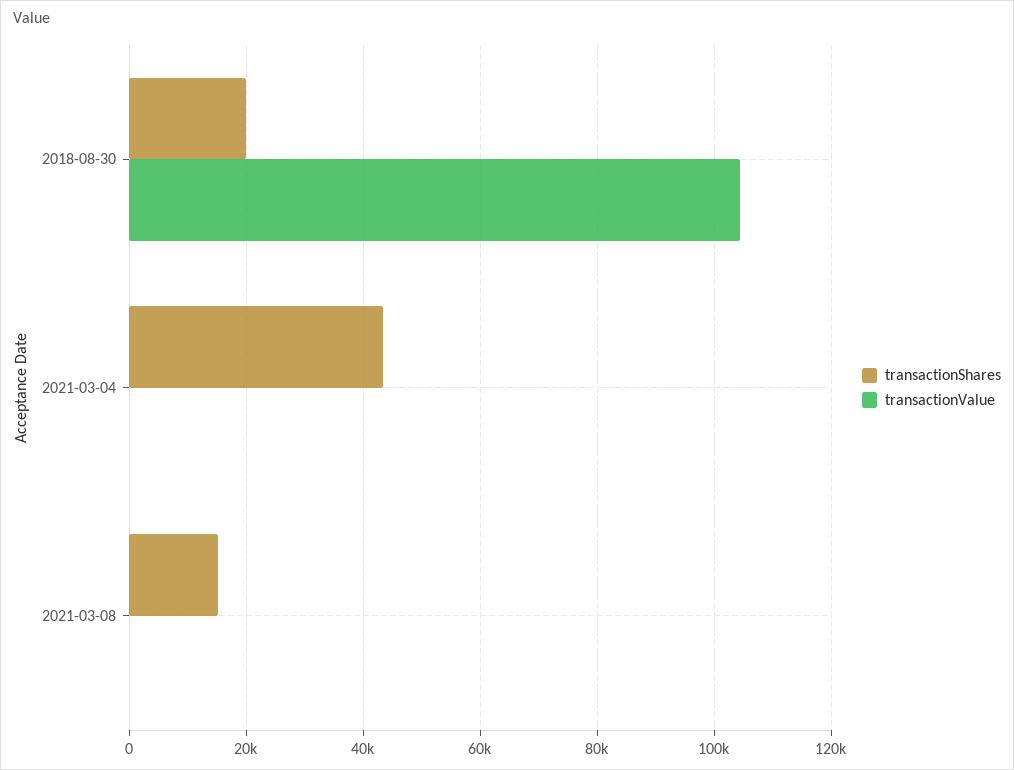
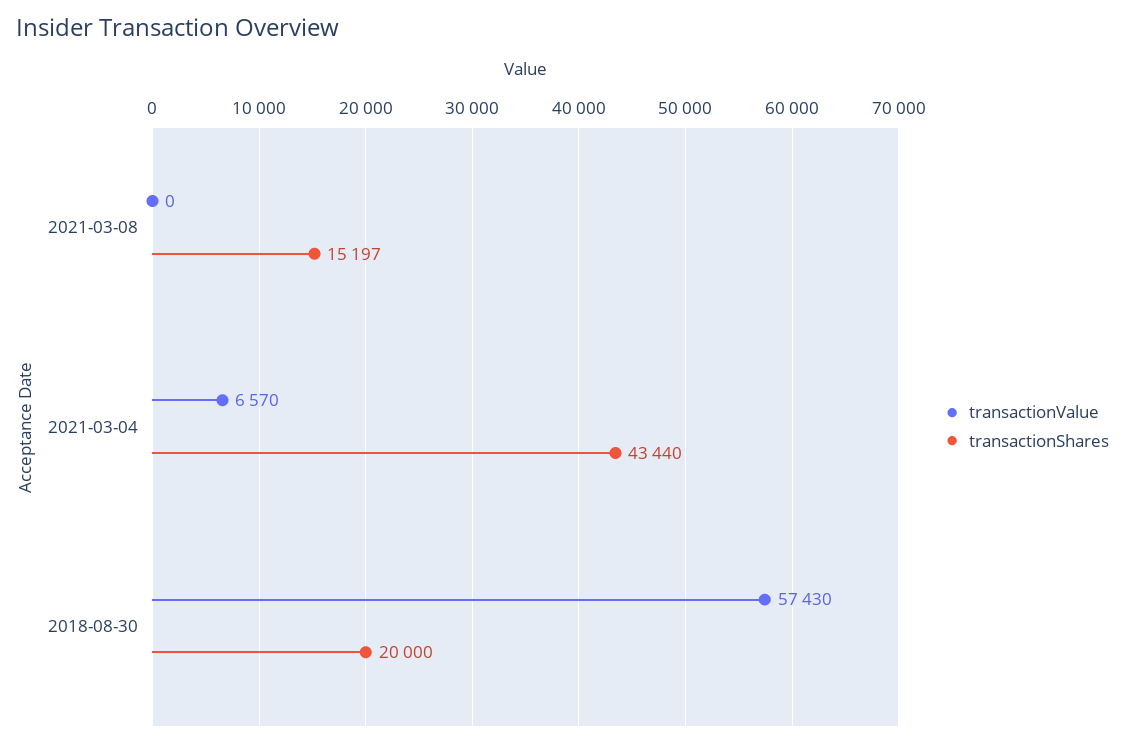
transactionValue, 2018-08-30: 104000 -> 57430
transactionValue, 2021-03-04: 0 -> 6570

